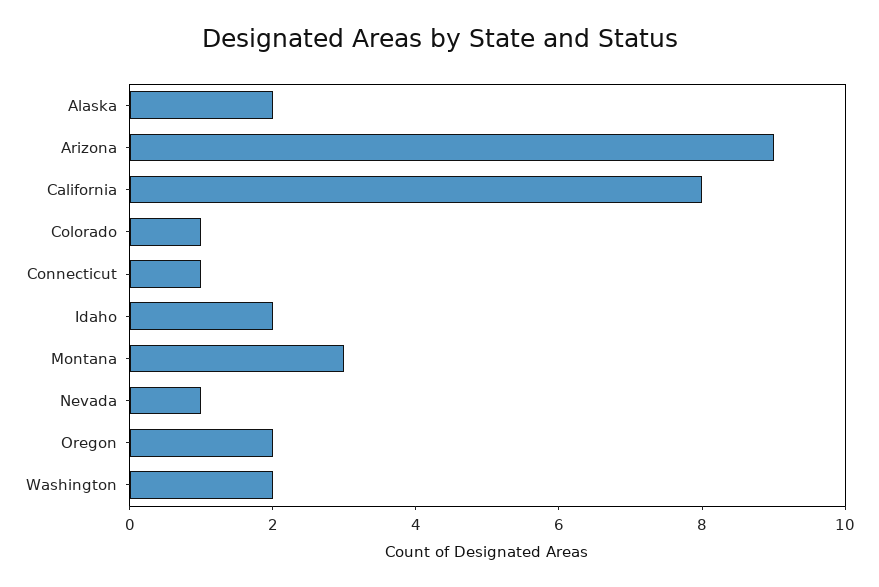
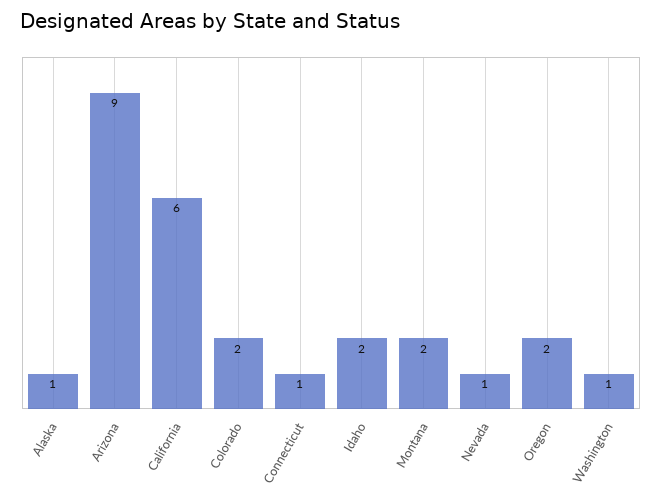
Alaska: 2 -> 1
California: 8 -> 6
Colorado: 1 -> 2
Montana: 3 -> 2
Washington: 2 -> 1

